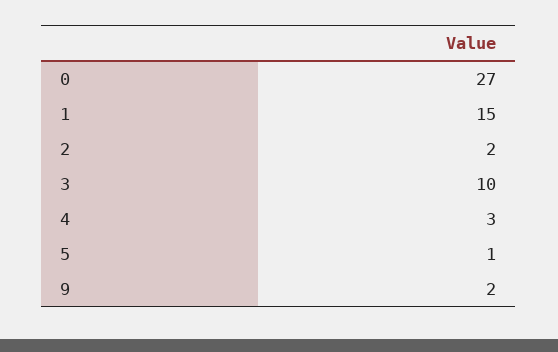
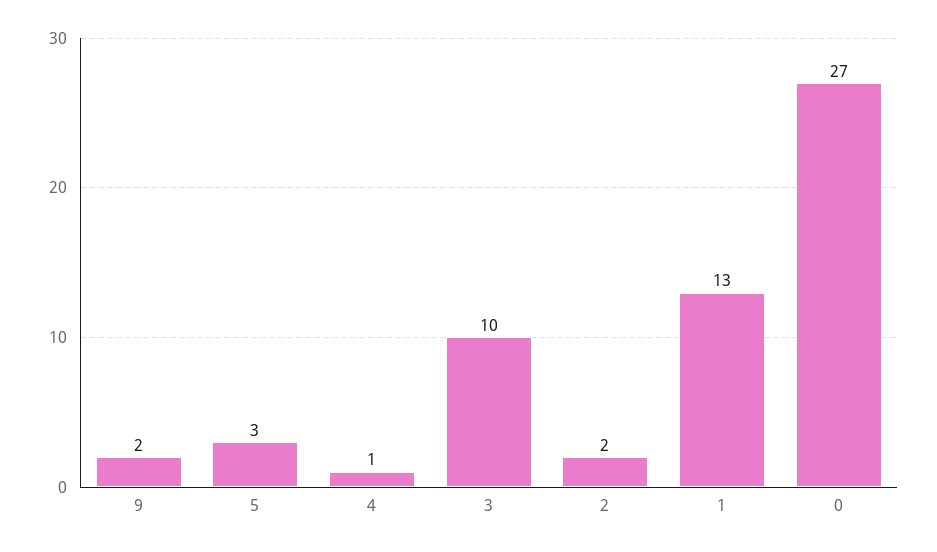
1: 15 -> 13
4: 3 -> 1
5: 1 -> 3

